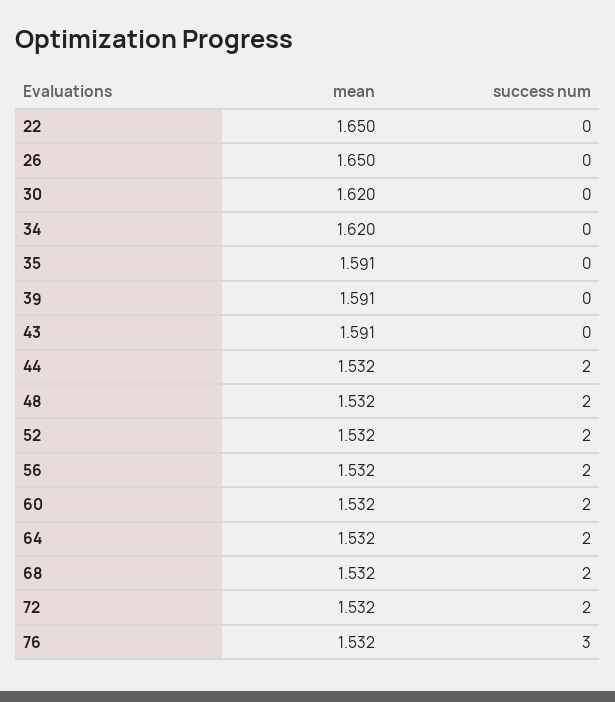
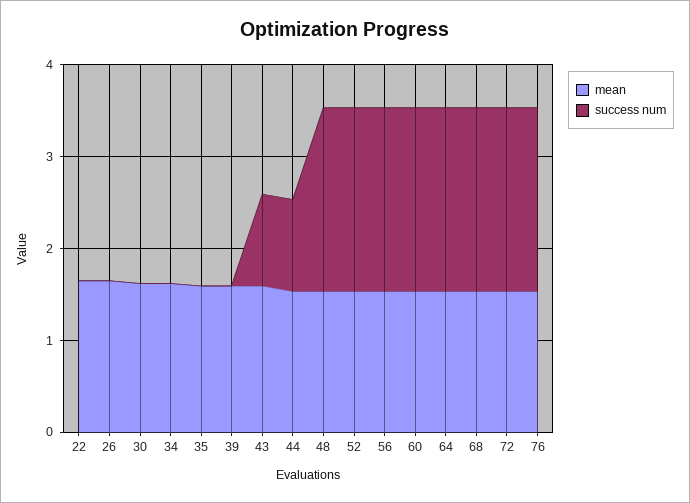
success num, 43: 0 -> 1
success num, 44: 2 -> 1
success num, 76: 3 -> 2

